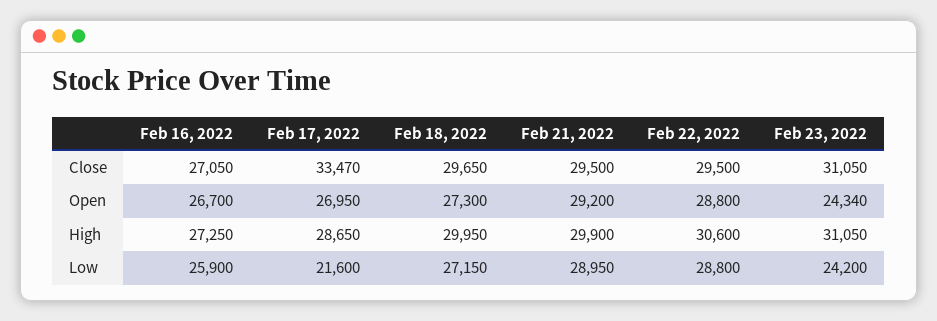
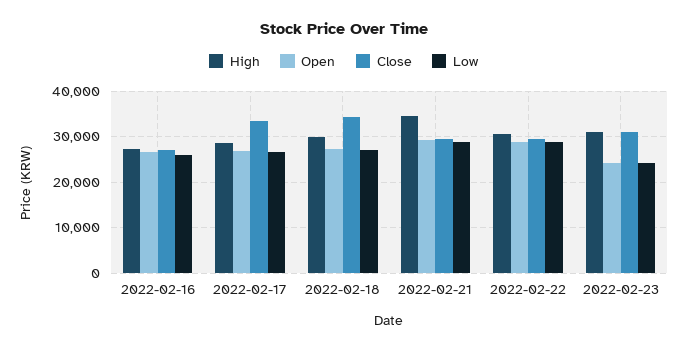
Close, Feb 18, 2022: 29650 -> 34000
High, Feb 21, 2022: 29900 -> 34000
Low, Feb 17, 2022: 21600 -> 26000

